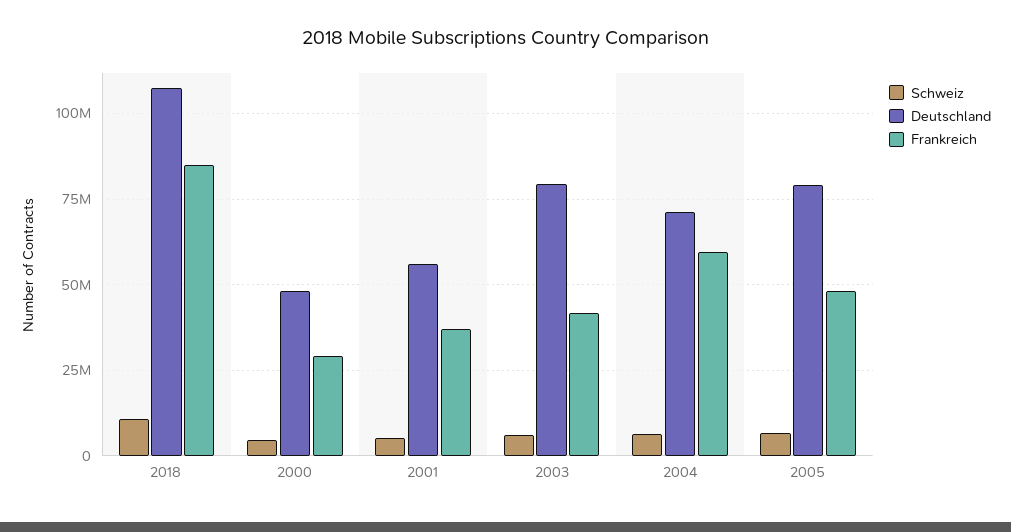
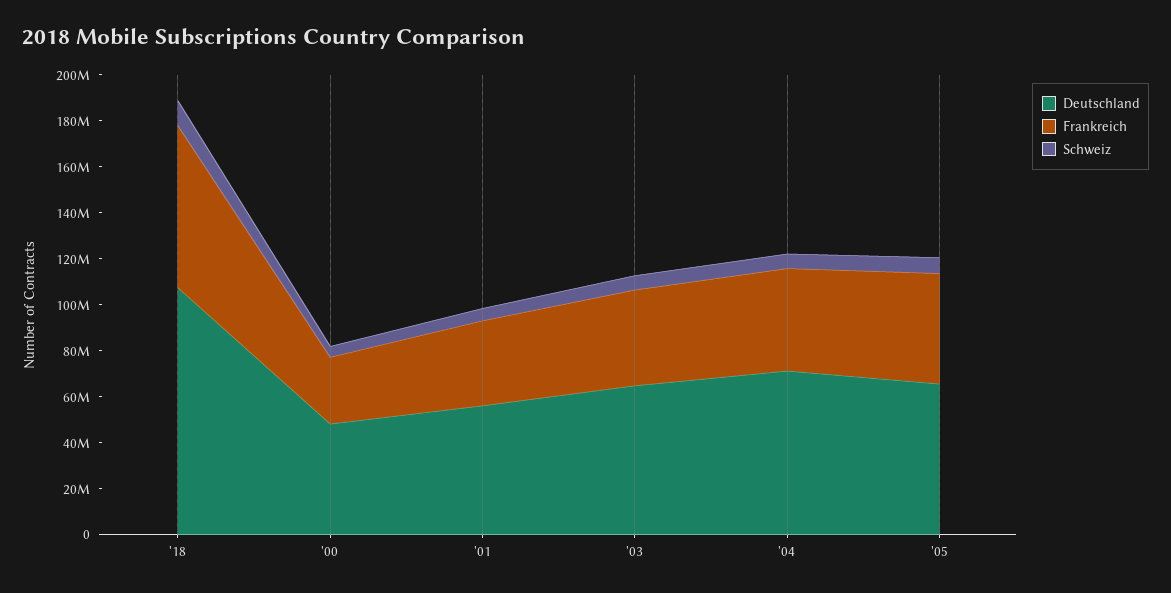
Frankreich, 2018: 85000000 -> 70000000
Deutschland, 2003: 80000000 -> 65000000
Frankreich, 2004: 60000000 -> 45000000
Deutschland, 2005: 80000000 -> 65000000

